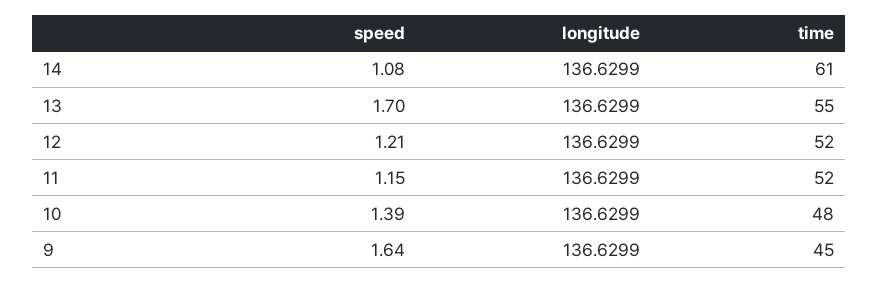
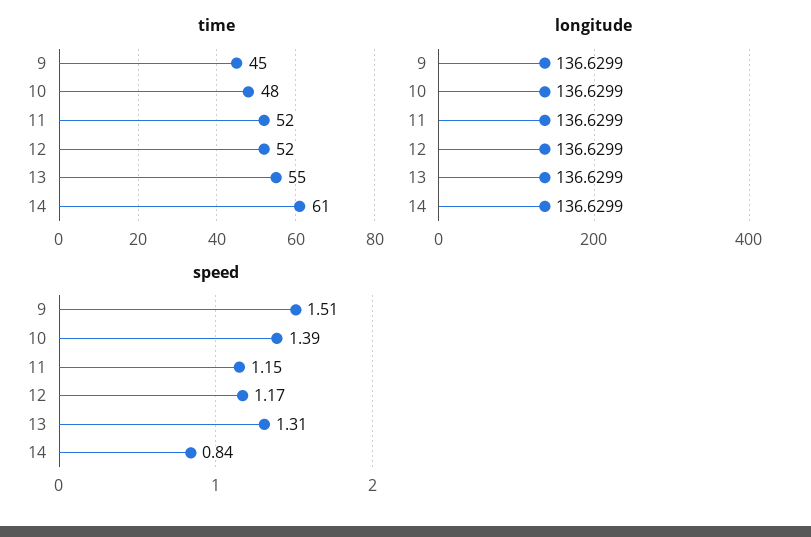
speed, 14: 1.08 -> 0.84
speed, 13: 1.7 -> 1.31
speed, 12: 1.21 -> 1.17
speed, 9: 1.64 -> 1.51

